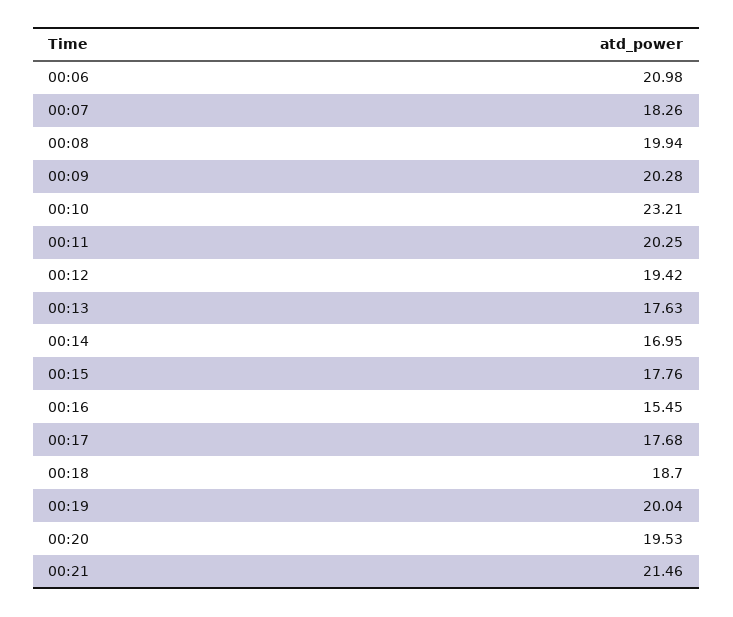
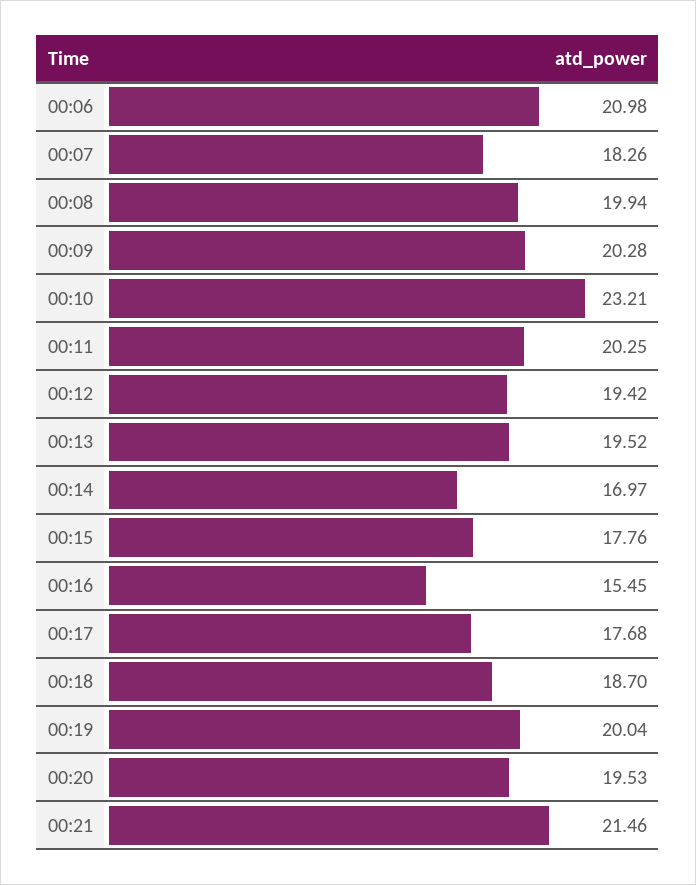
00:13: 17.63 -> 19.52
00:14: 16.95 -> 16.97

